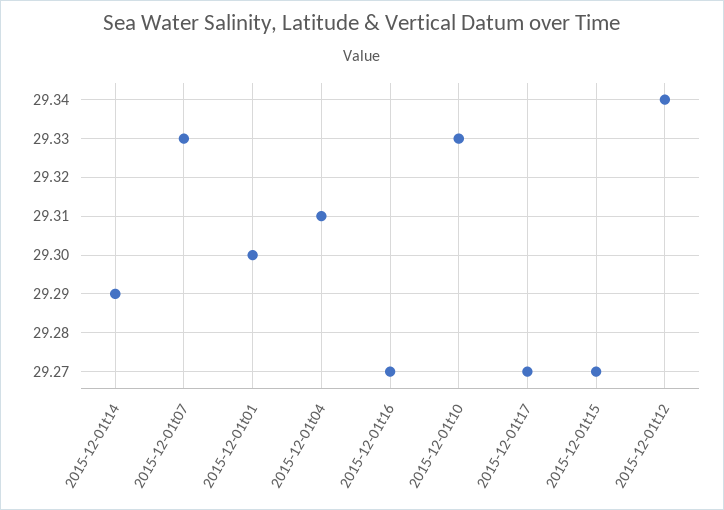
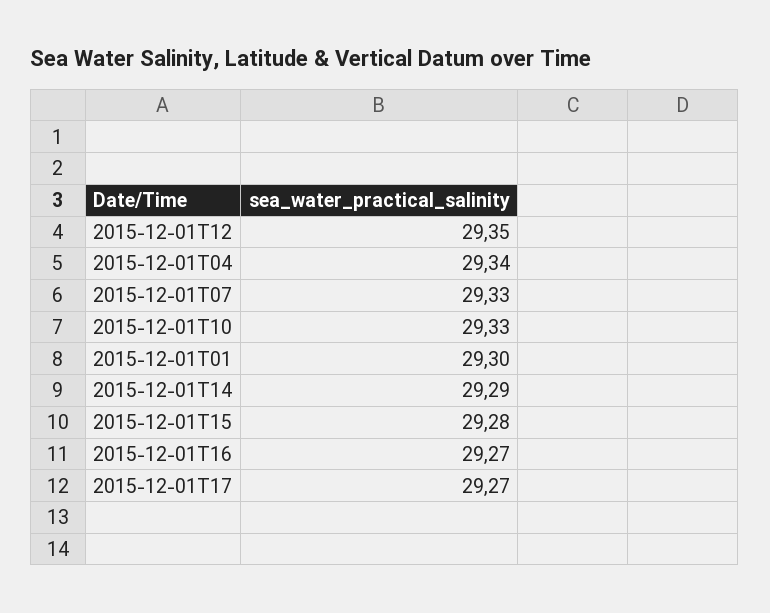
2015-12-01t04: 29.31 -> 29.34
2015-12-01t15: 29.27 -> 29.28
2015-12-01t12: 29.34 -> 29.35

